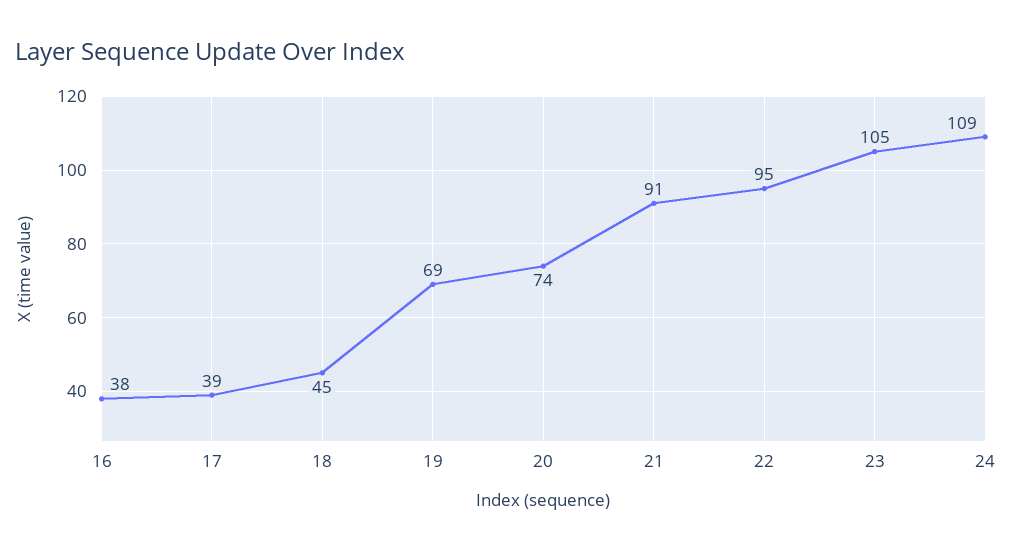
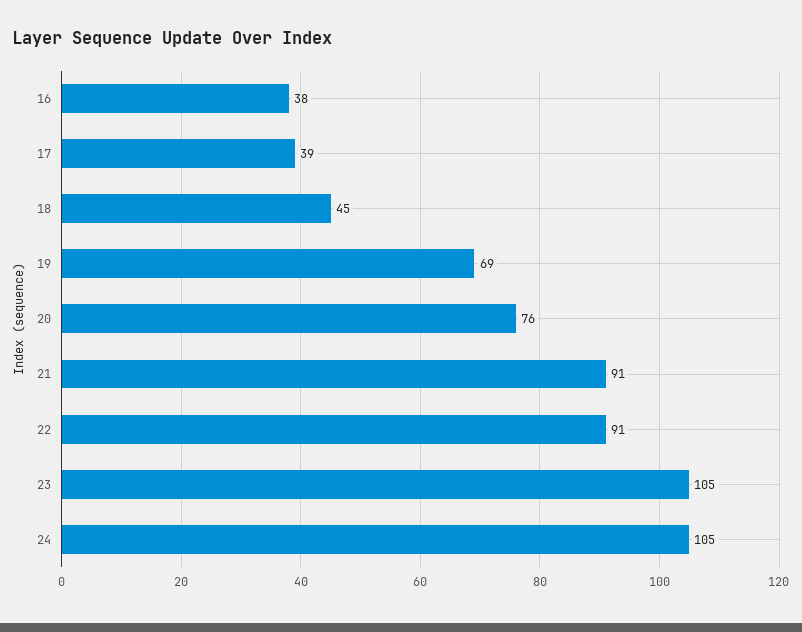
20: 74 -> 76
22: 95 -> 91
24: 109 -> 105

